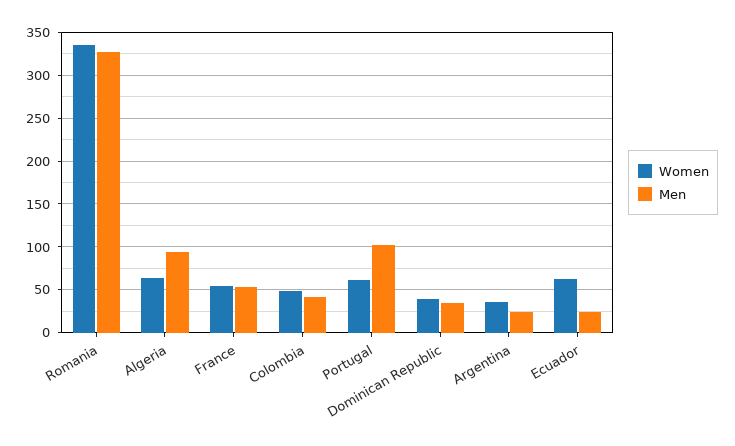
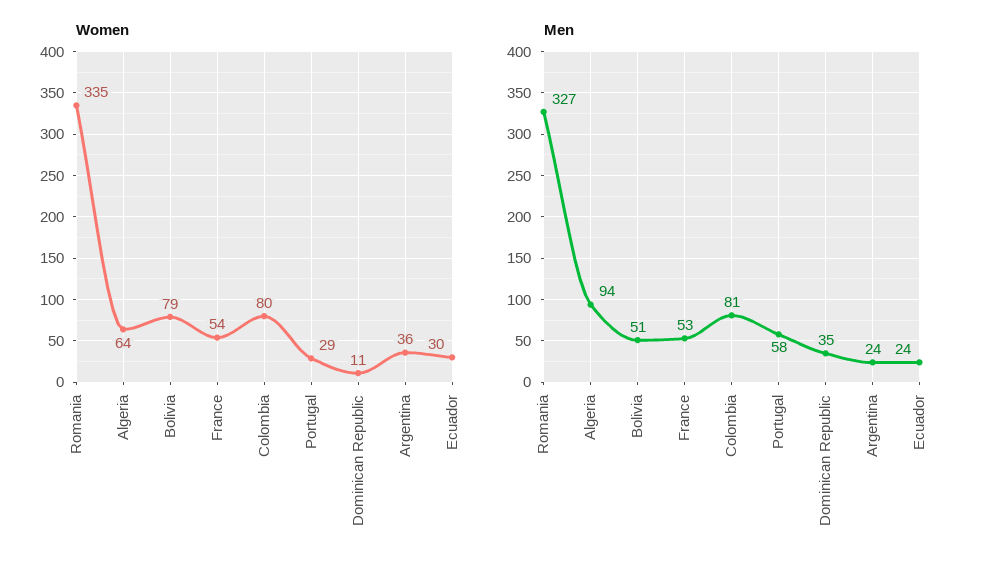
Women, Colombia: 50 -> 80
Men, Colombia: 40 -> 81
Women, Portugal: 60 -> 29
Men, Portugal: 100 -> 58
Women, Dominican Republic: 40 -> 11
Women, Ecuador: 60 -> 30
Women, Bolivia: none -> 79
Men, Bolivia: none -> 51

